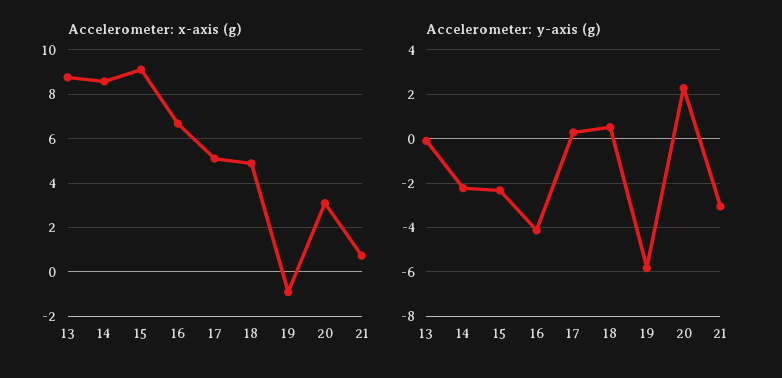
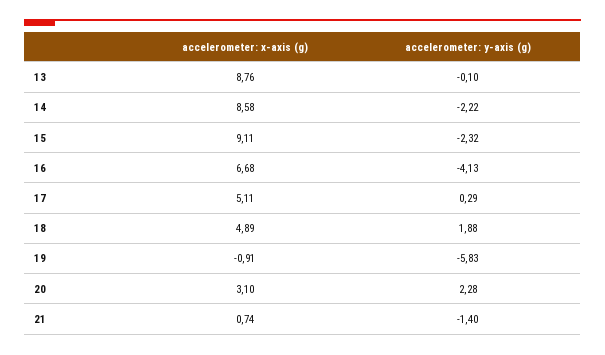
Accelerometer: y-axis (g), 18: 0.5 -> 1.88
Accelerometer: y-axis (g), 21: -3 -> -1.4

